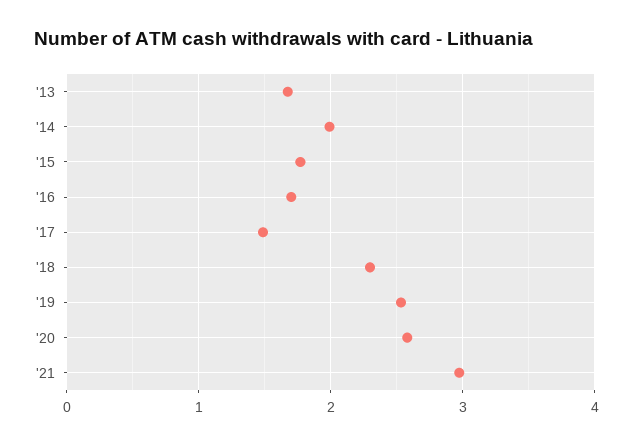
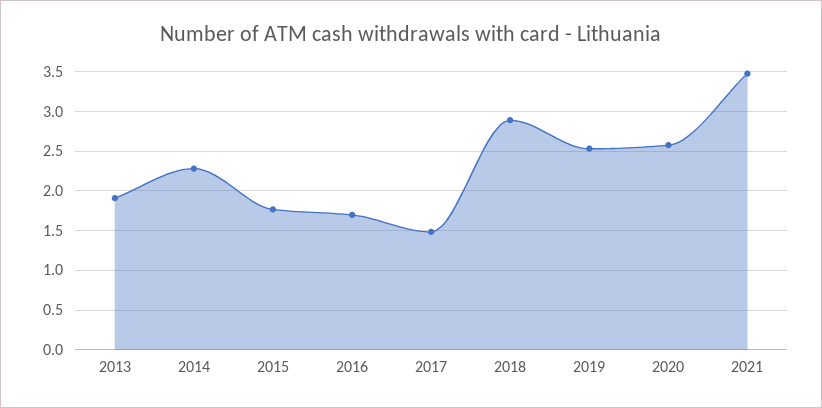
'13: 1.7 -> 1.9
'14: 2 -> 2.3
'18: 2.3 -> 2.9
'21: 3 -> 3.5

